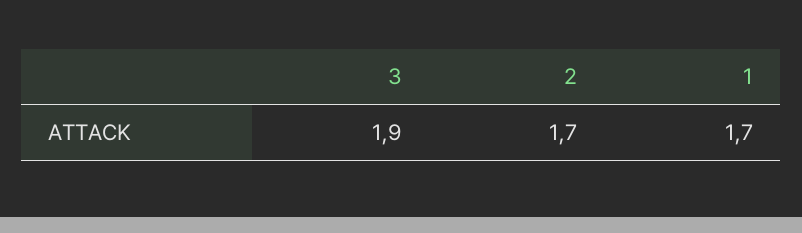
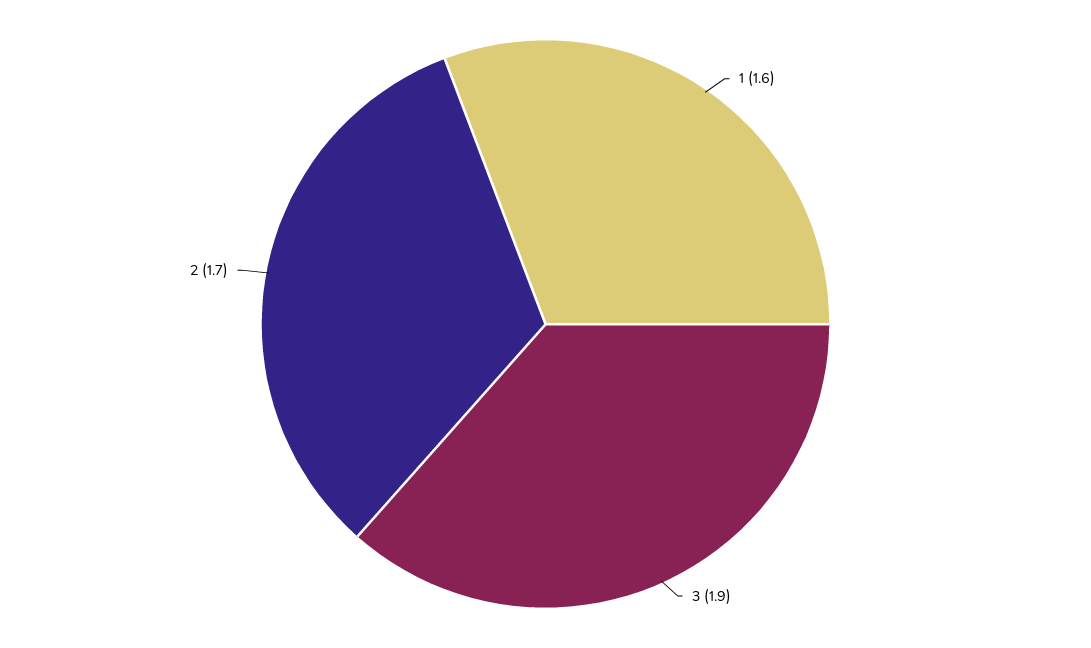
1: 1.7 -> 1.6

